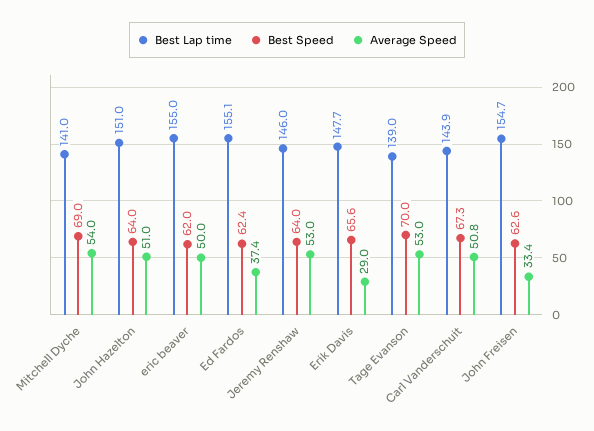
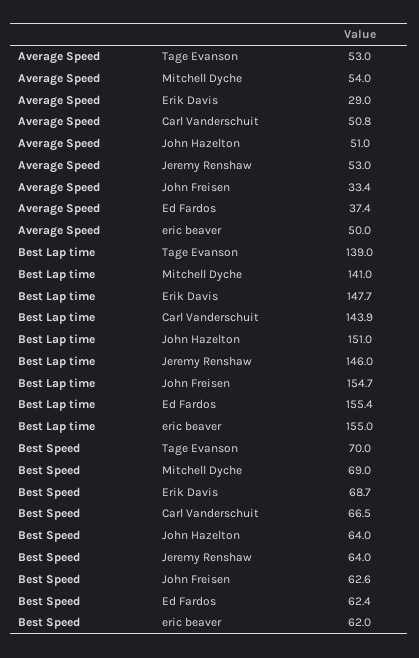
Best Lap time, Ed Fardos: 155.1 -> 155.4
Best Speed, Erik Davis: 65.6 -> 68.7
Best Speed, Carl Vanderschuit: 67.3 -> 66.5

